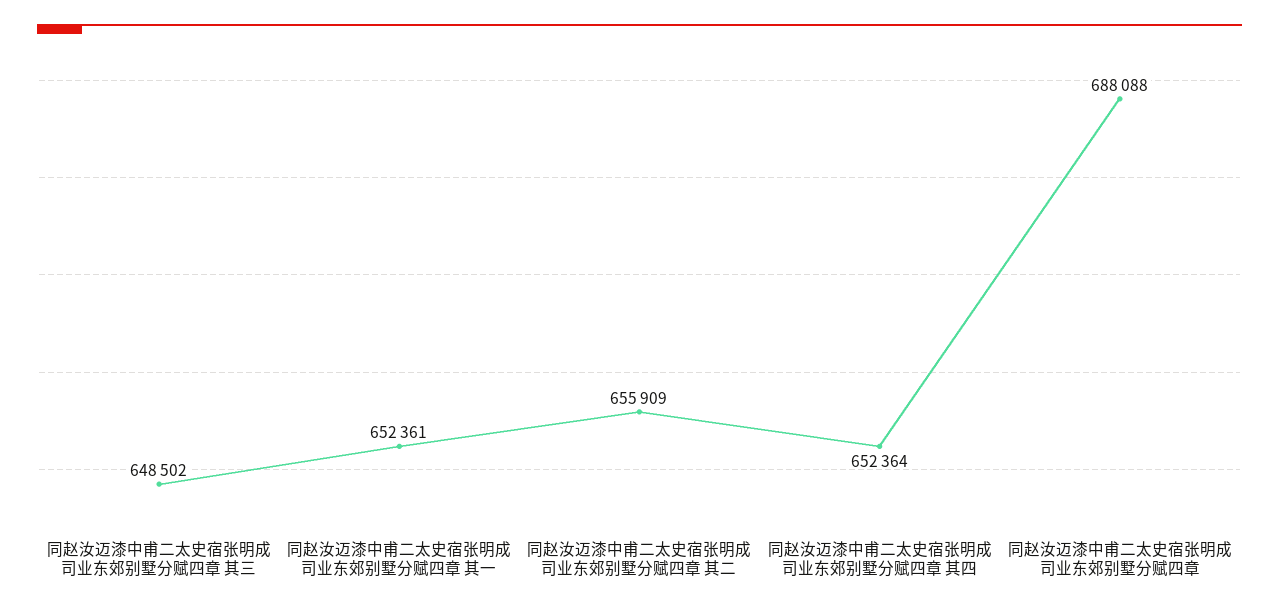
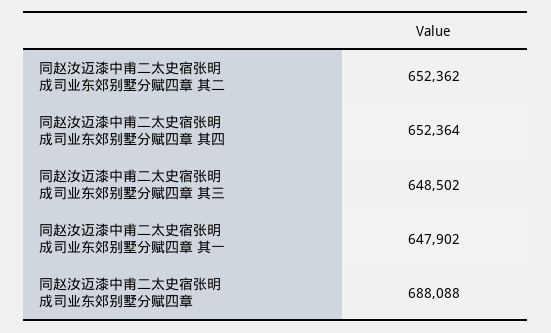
同赵汝迈漆中甫二太史宿张明成司业东郊别墅分赋四章 其一: 652361 -> 647902
同赵汝迈漆中甫二太史宿张明成司业东郊别墅分赋四章 其二: 655909 -> 652362

